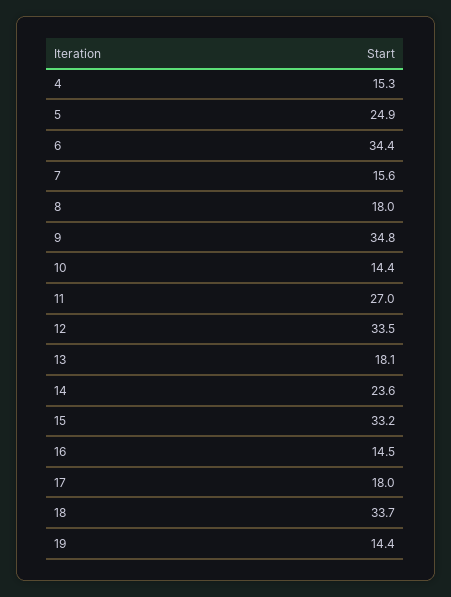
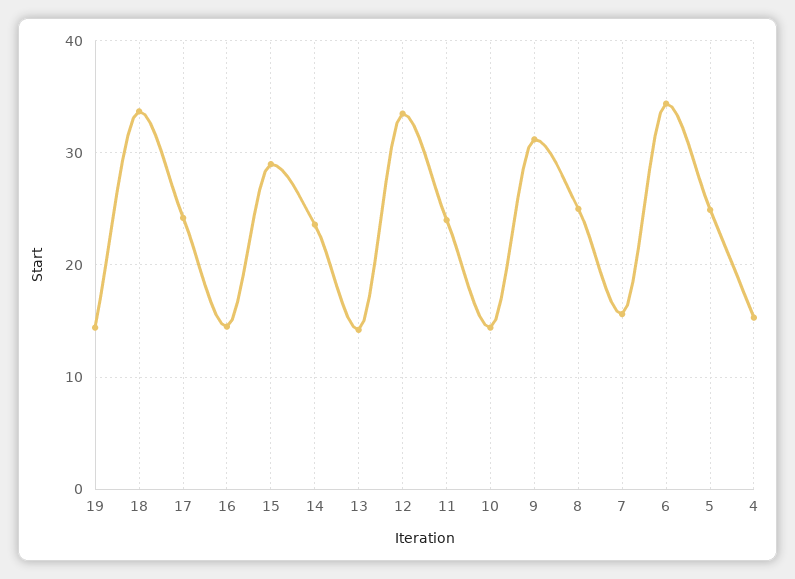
8: 18 -> 25
9: 34.8 -> 31
11: 27 -> 24
13: 18.1 -> 14
15: 33.2 -> 29
17: 18 -> 24

